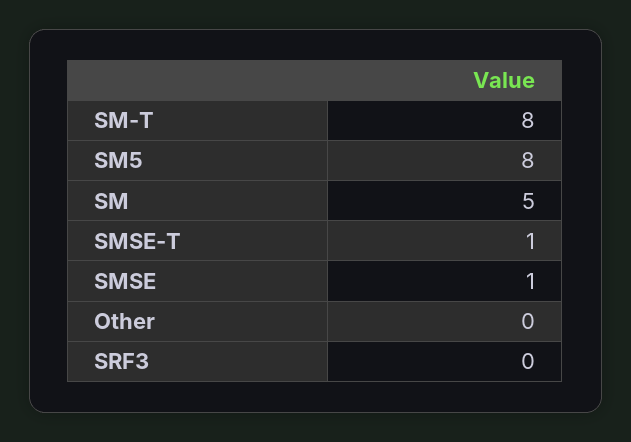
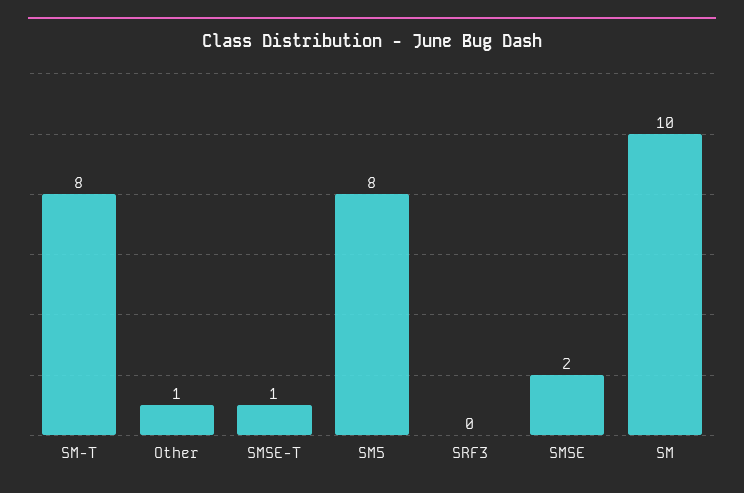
SM: 5 -> 10
SMSE: 1 -> 2
Other: 0 -> 1

